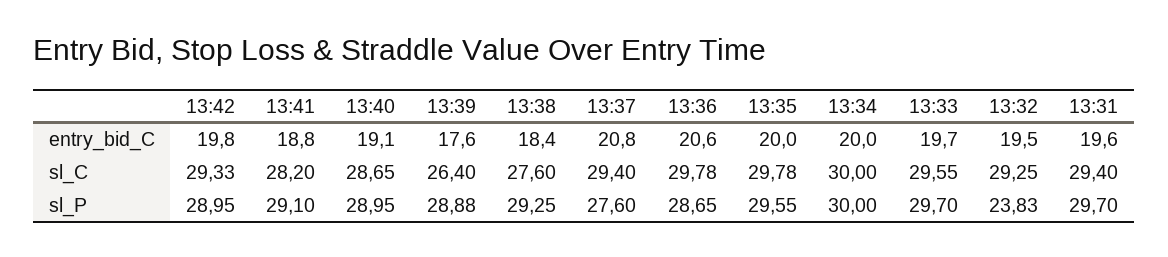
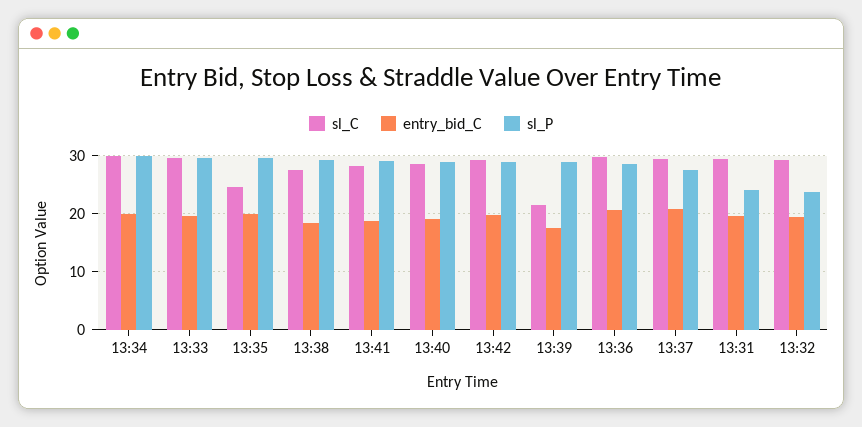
sl_C, 13:39: 26.4 -> 22
sl_C, 13:35: 29.78 -> 24
sl_P, 13:31: 29.7 -> 24

